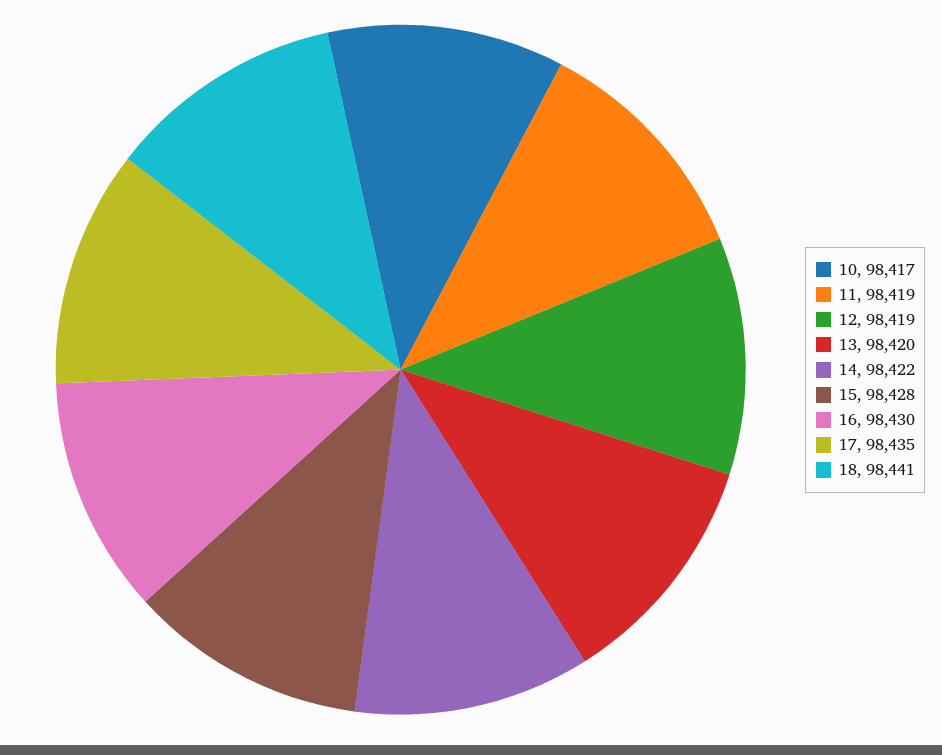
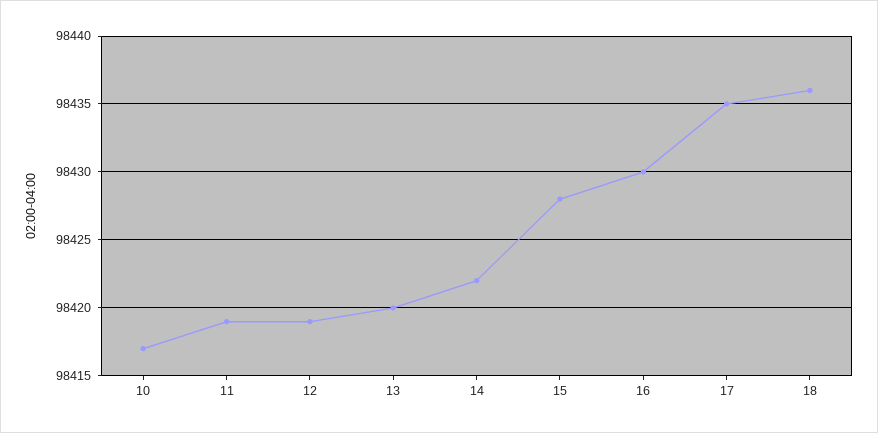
18: 98441 -> 98436

